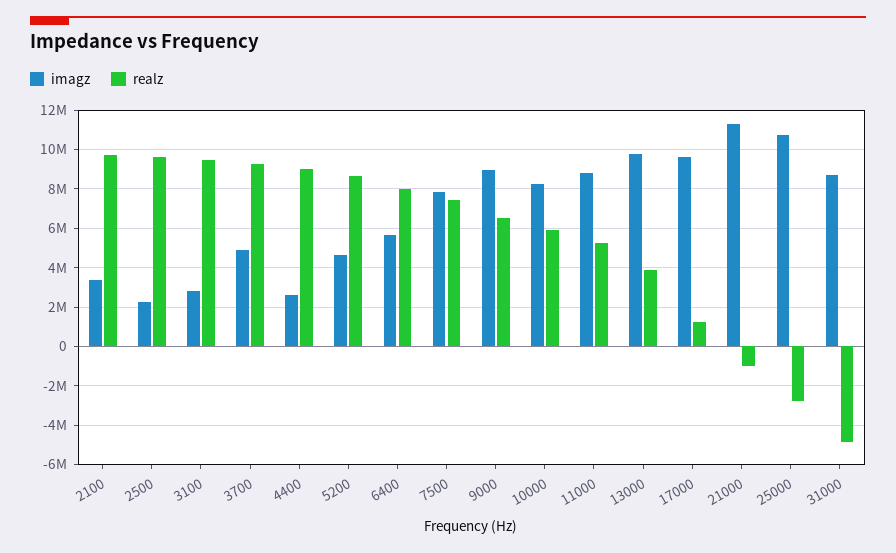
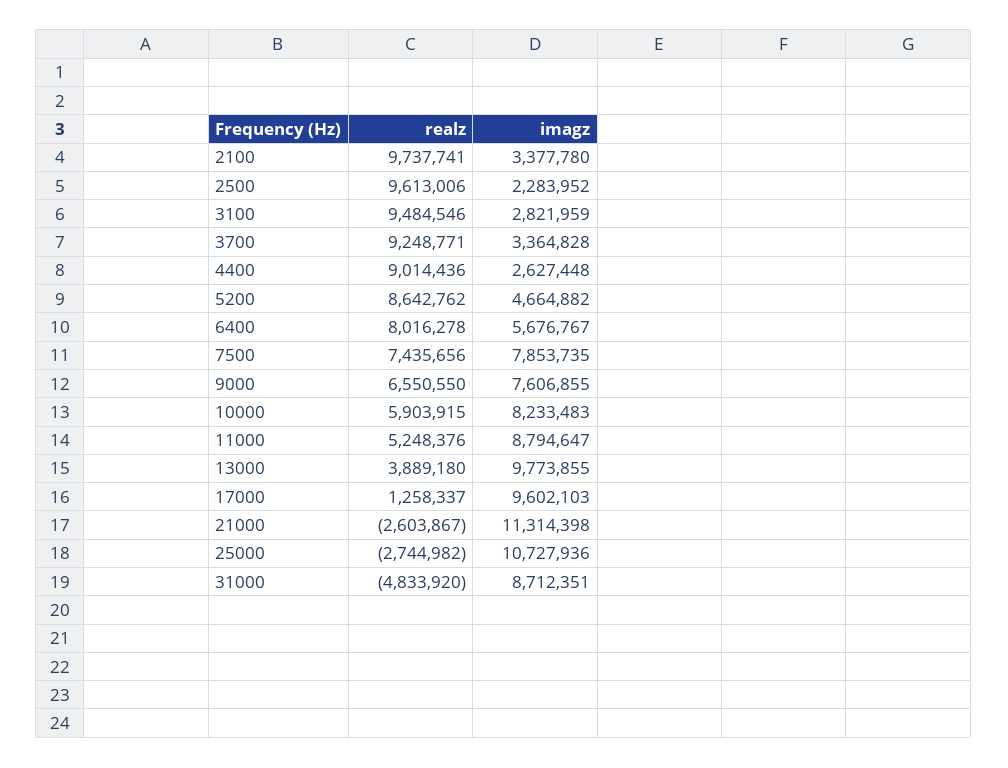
imagz, 3700: 5000000 -> 3364828
imagz, 9000: 9000000 -> 7606855
realz, 21000: -1000000 -> -2603867

